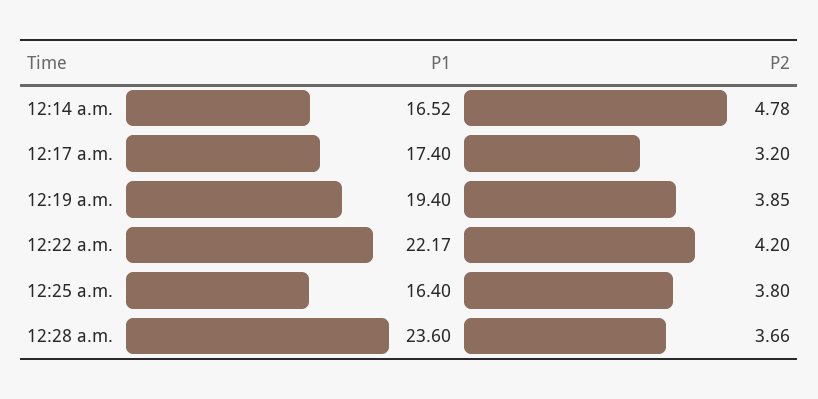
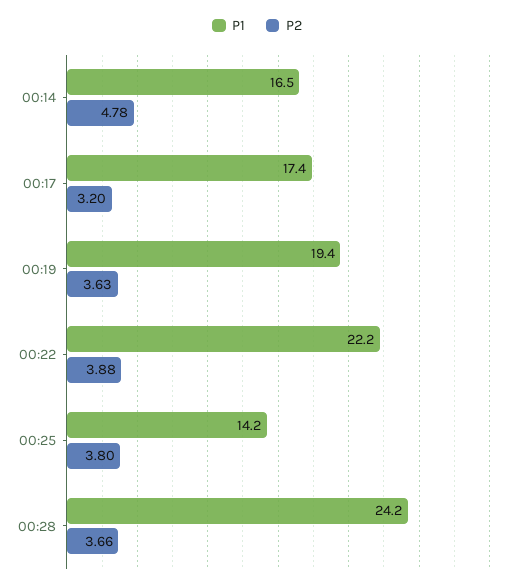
P2, 12:19 a.m.: 3.85 -> 3.63
P2, 12:22 a.m.: 4.2 -> 3.88
P1, 12:25 a.m.: 16.4 -> 14.2
P1, 12:28 a.m.: 23.6 -> 24.2

